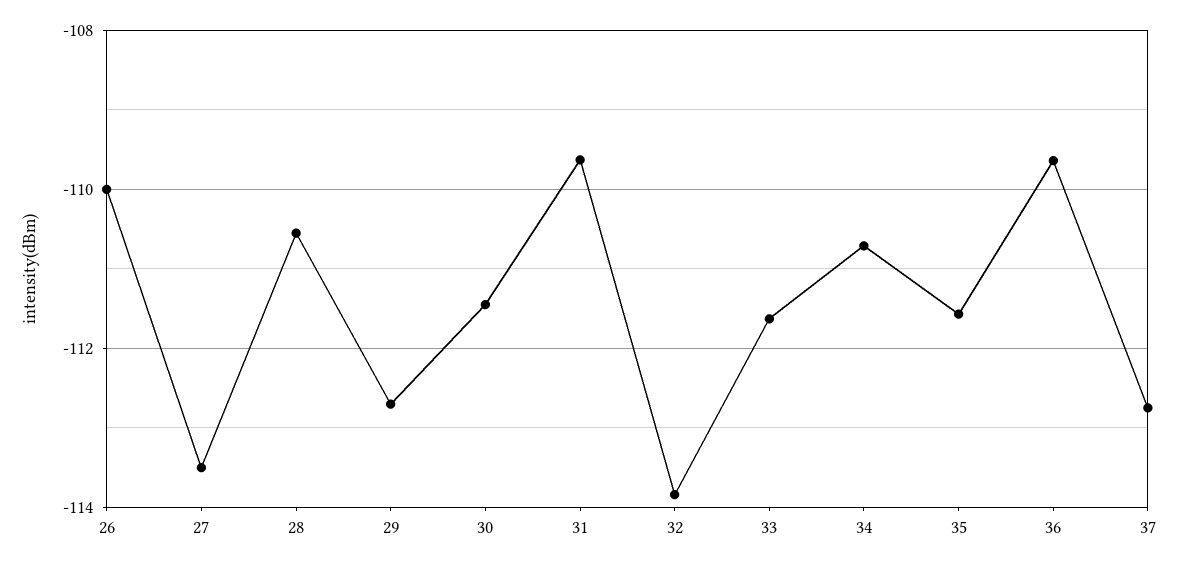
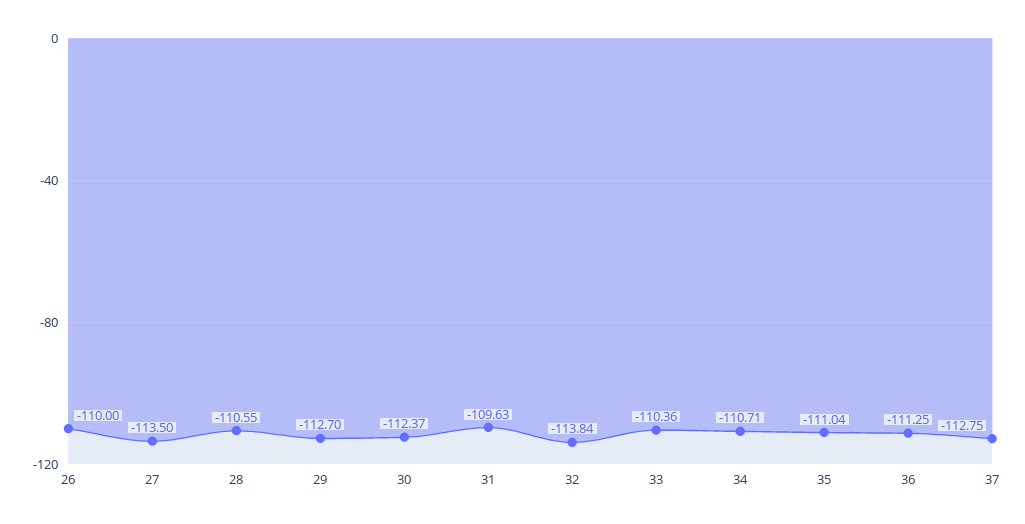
30: -111.4 -> -112.37
33: -111.6 -> -110.36
35: -111.6 -> -111.04
36: -109.6 -> -111.25

